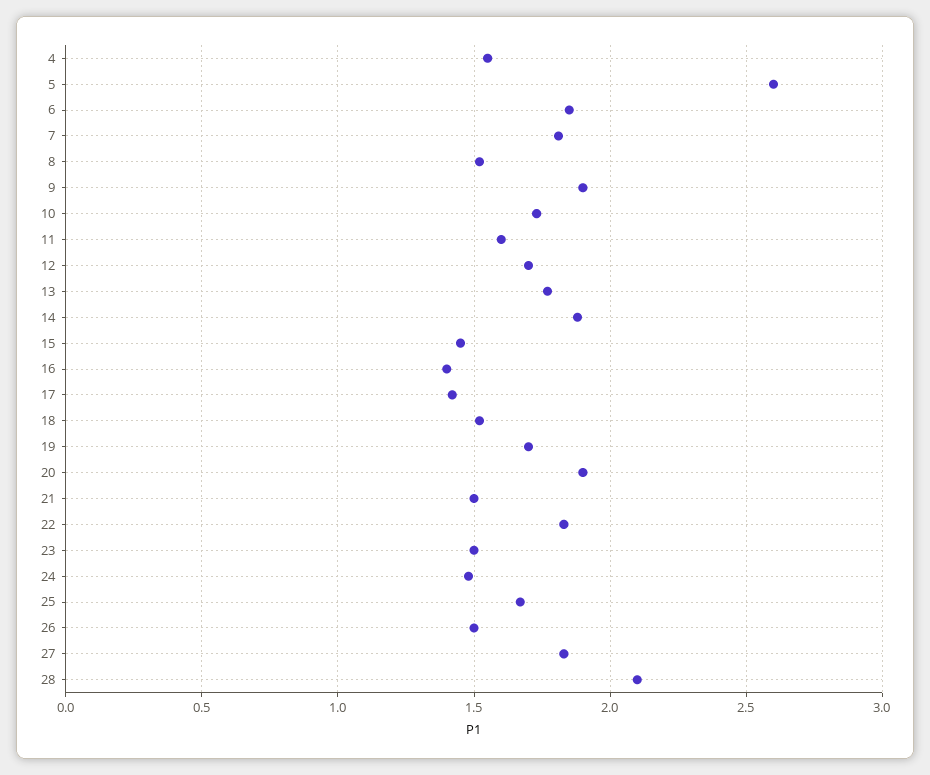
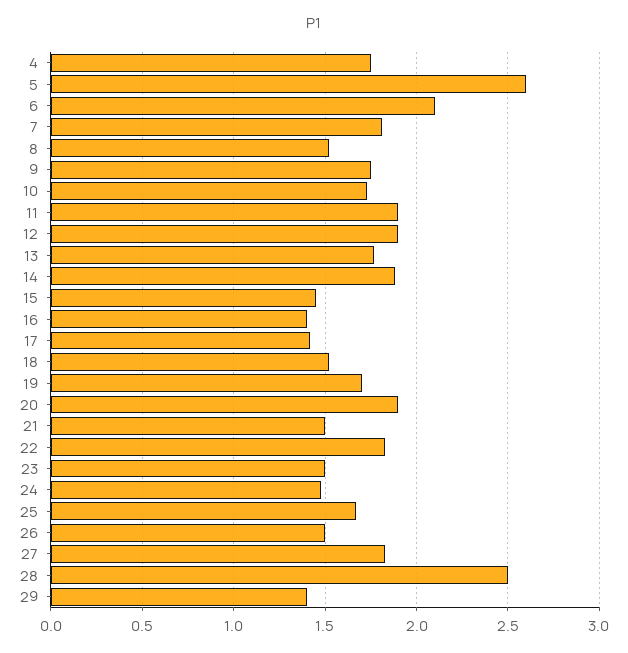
4: 1.55 -> 1.75
6: 1.85 -> 2.1
9: 1.9 -> 1.75
11: 1.6 -> 1.9
12: 1.7 -> 1.9
28: 2.1 -> 2.5
29: none -> 1.4

